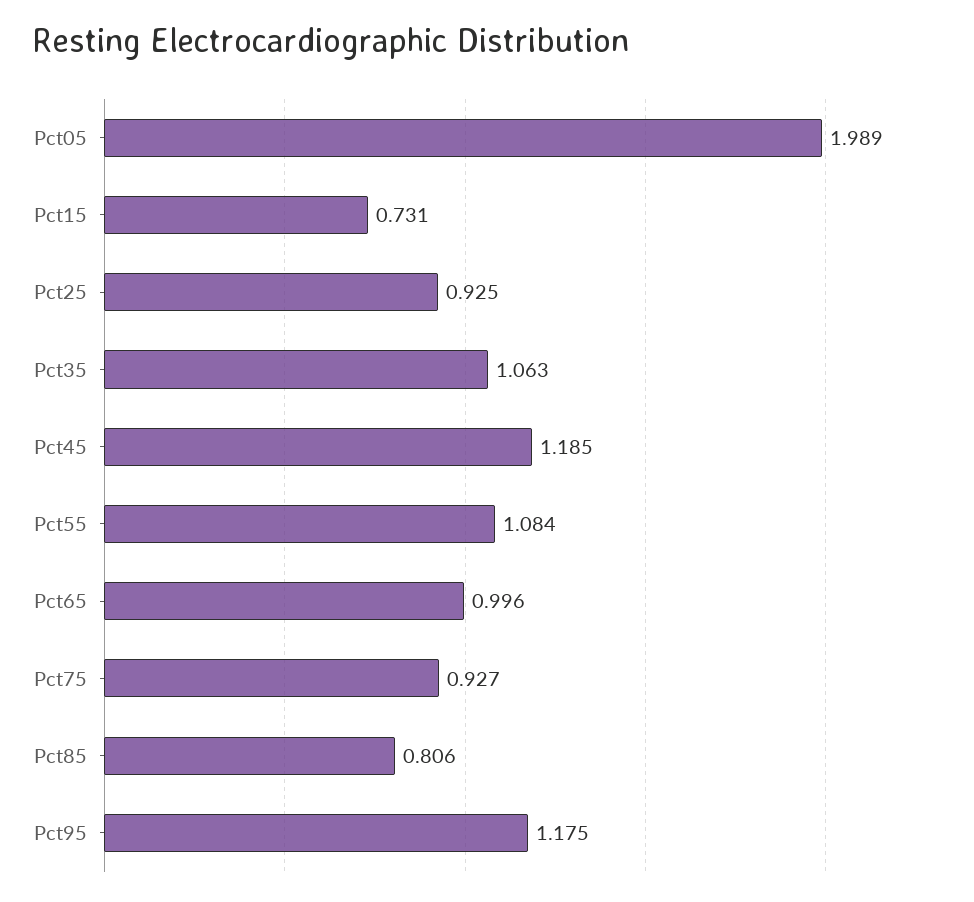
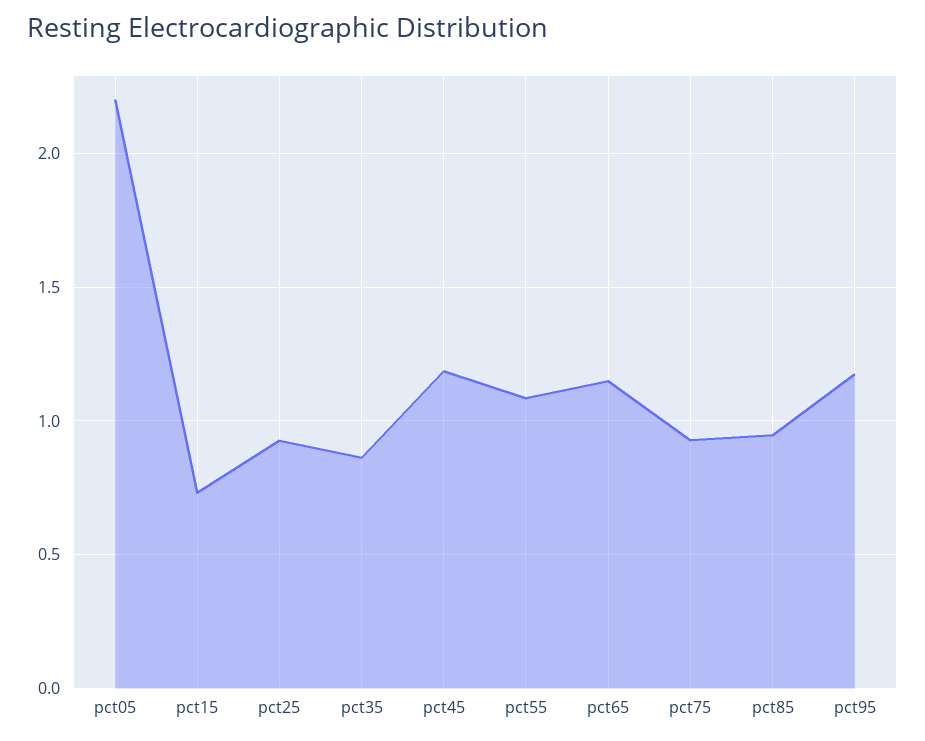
Pct05: 1.989 -> 2.2
Pct35: 1.063 -> 0.85
Pct65: 0.996 -> 1.15
Pct85: 0.806 -> 0.95

